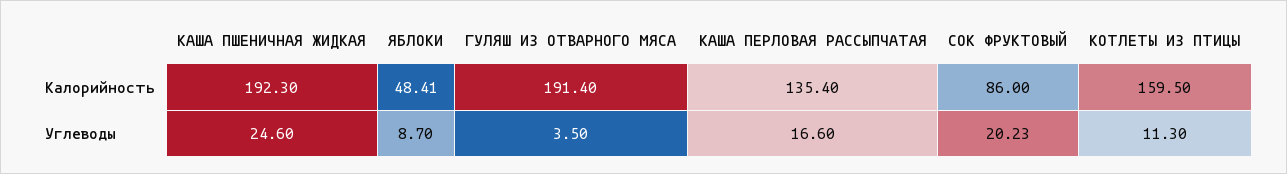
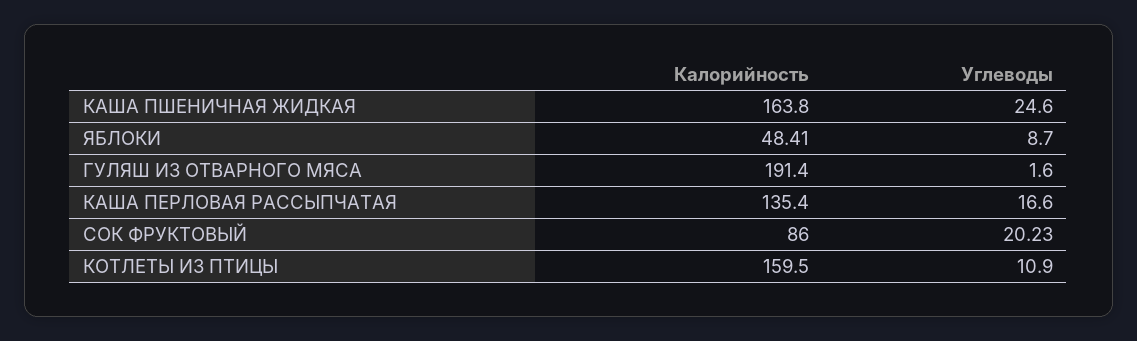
КАША ПШЕНИЧНАЯ ЖИДКАЯ, Калорийность: 192.3 -> 163.8
ГУЛЯШ ИЗ ОТВАРНОГО МЯСА, Углеводы: 3.5 -> 1.6
КОТЛЕТЫ ИЗ ПТИЦЫ, Углеводы: 11.3 -> 10.9

